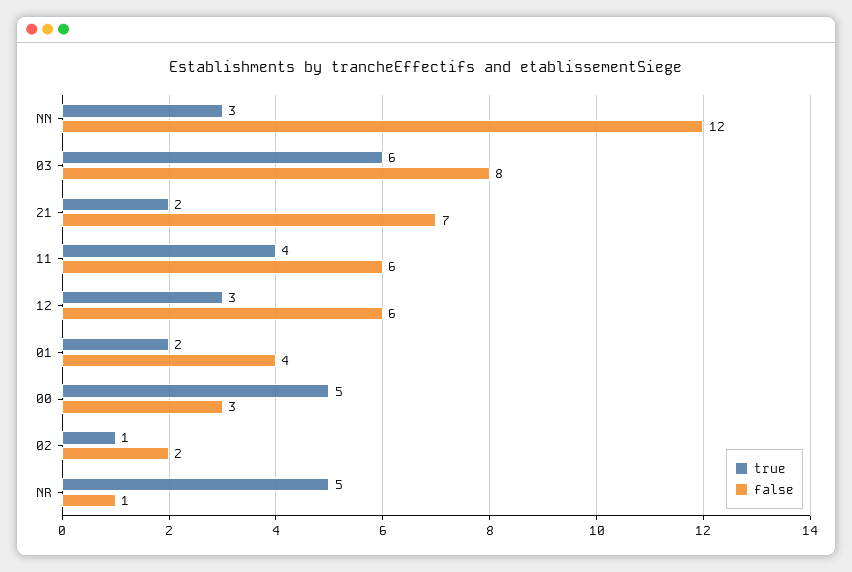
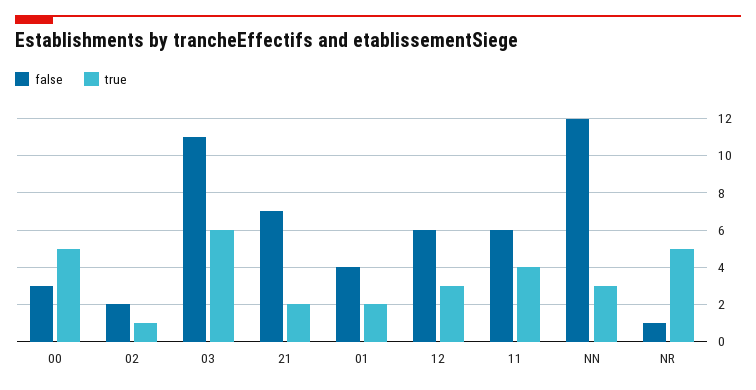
false, 03: 8 -> 11

